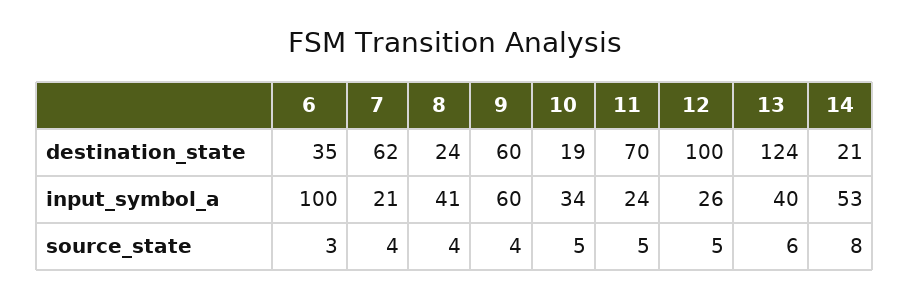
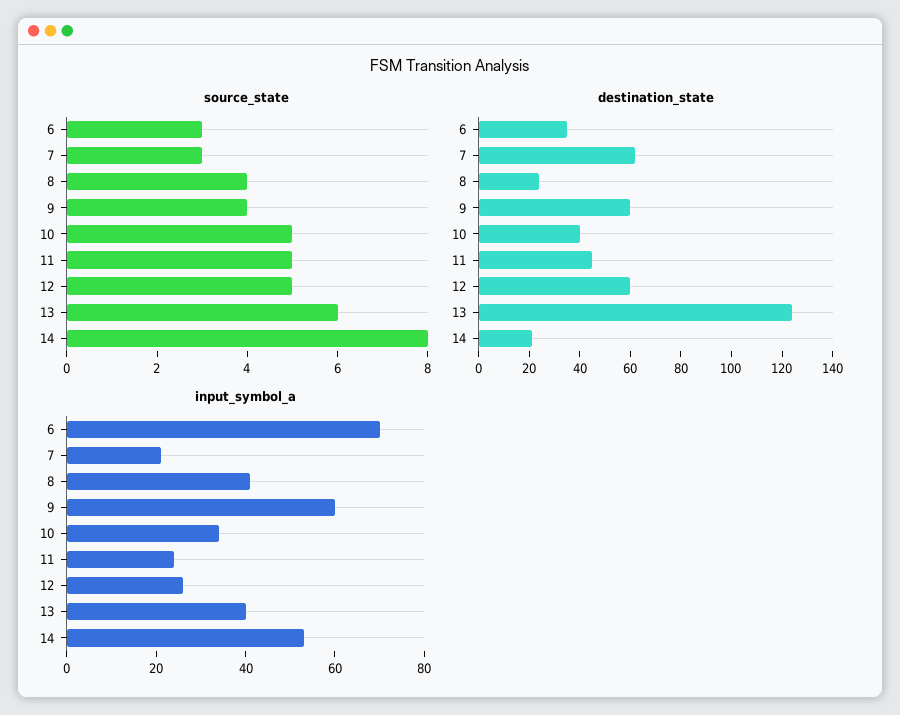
destination_state, 10: 19 -> 40
destination_state, 11: 70 -> 45
destination_state, 12: 100 -> 60
input_symbol_a, 6: 100 -> 70
source_state, 7: 4 -> 3

